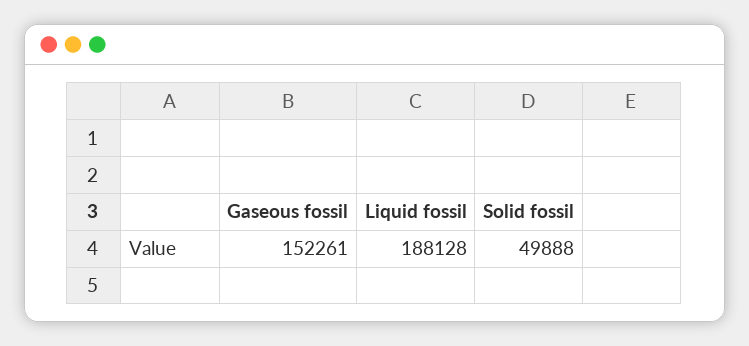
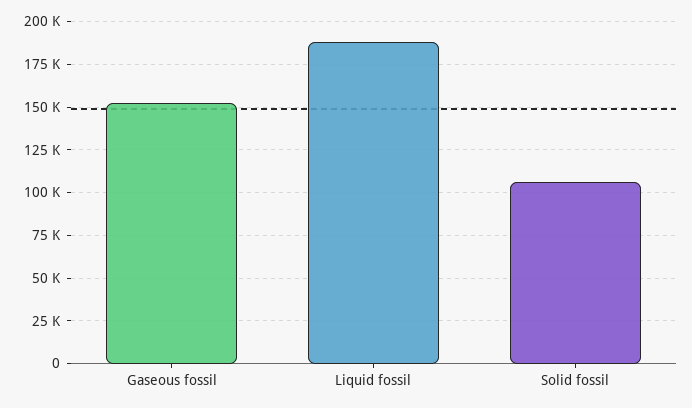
Solid fossil: 49888 -> 105000

